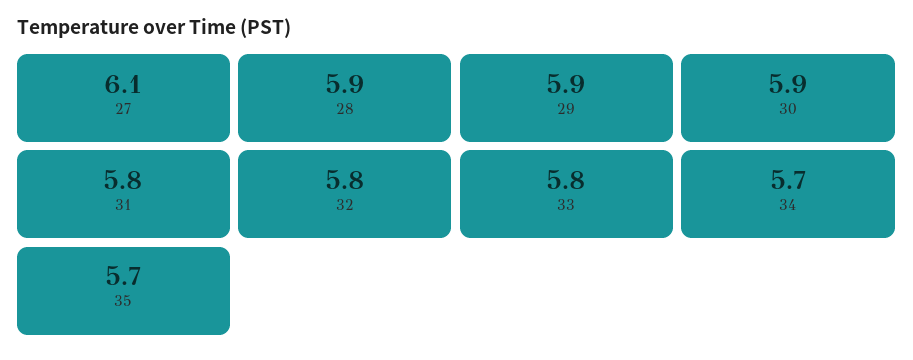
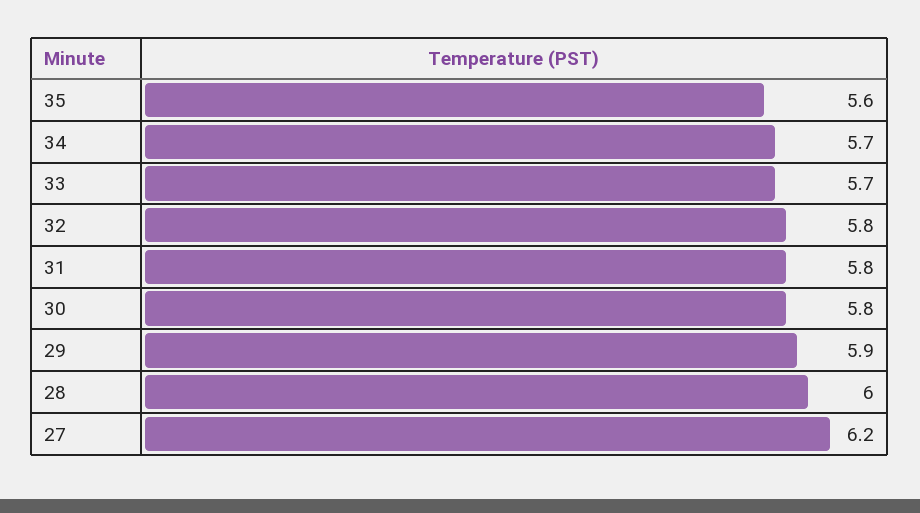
27: 6.1 -> 6.2
28: 5.9 -> 6
30: 5.9 -> 5.8
33: 5.8 -> 5.7
35: 5.7 -> 5.6

